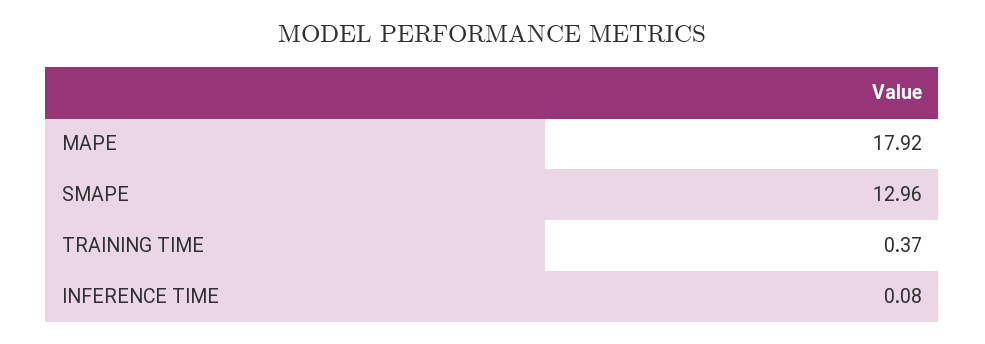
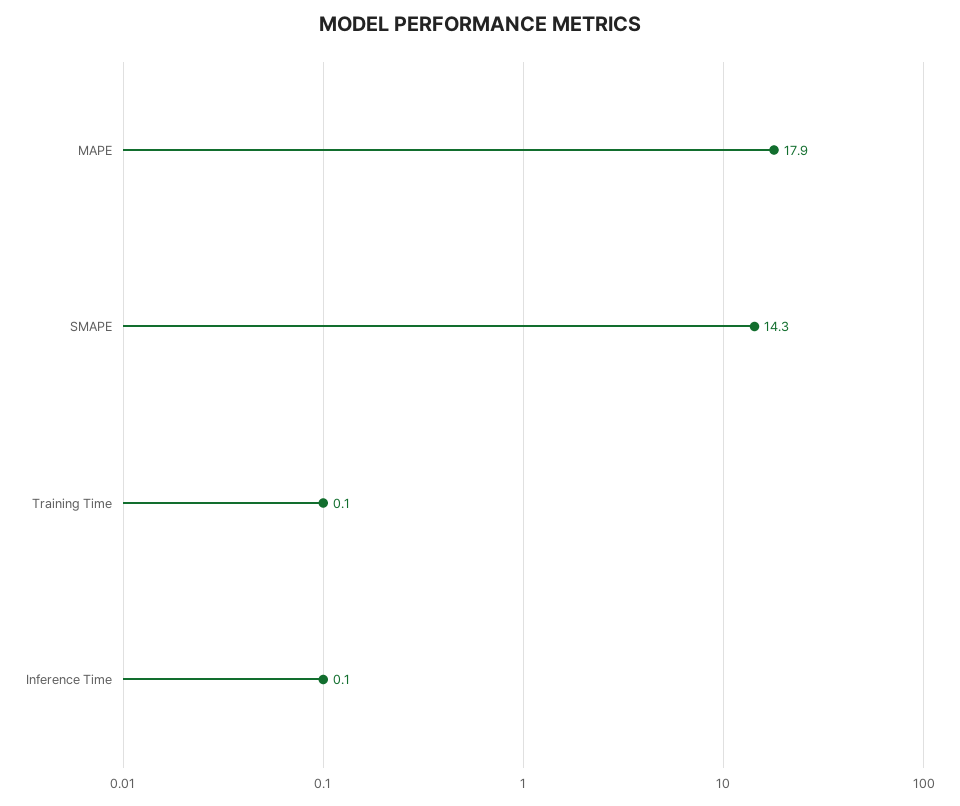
SMAPE: 12.96 -> 14.3
TRAINING TIME: 0.37 -> 0.1

